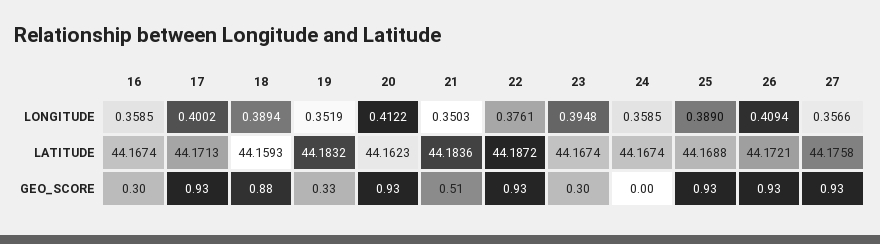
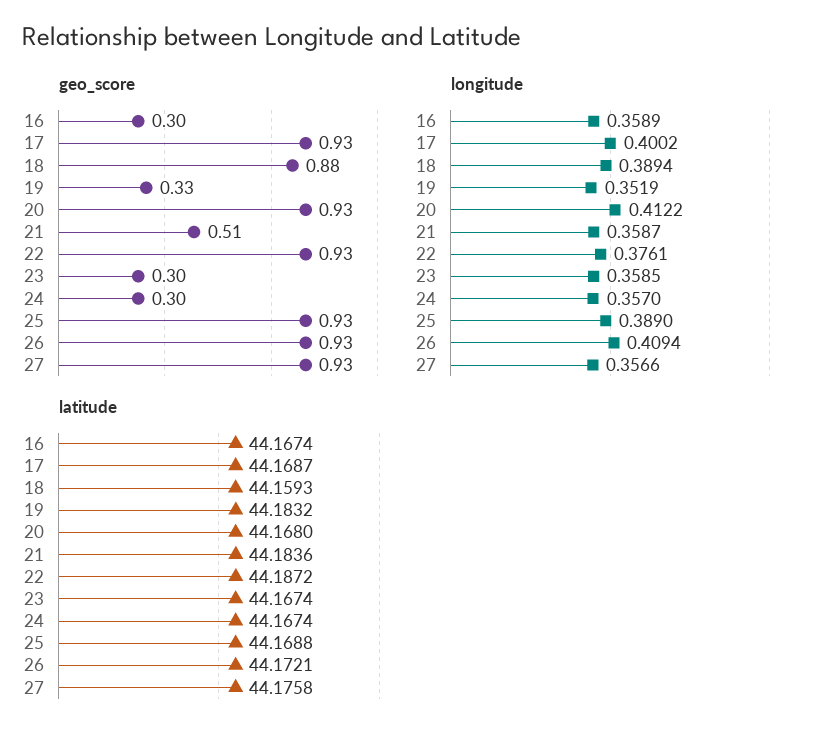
LONGITUDE, 16: 0.3585 -> 0.3589
LONGITUDE, 21: 0.3503 -> 0.3587
LONGITUDE, 23: 0.3948 -> 0.3585
LONGITUDE, 24: 0.3585 -> 0.357
LATITUDE, 17: 44.1713 -> 44.1687
LATITUDE, 20: 44.1623 -> 44.168
GEO_SCORE, 24: 0 -> 0.3

